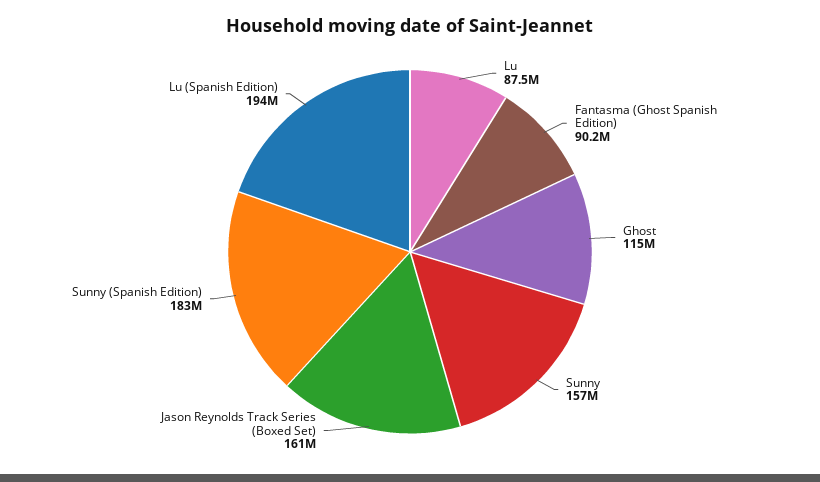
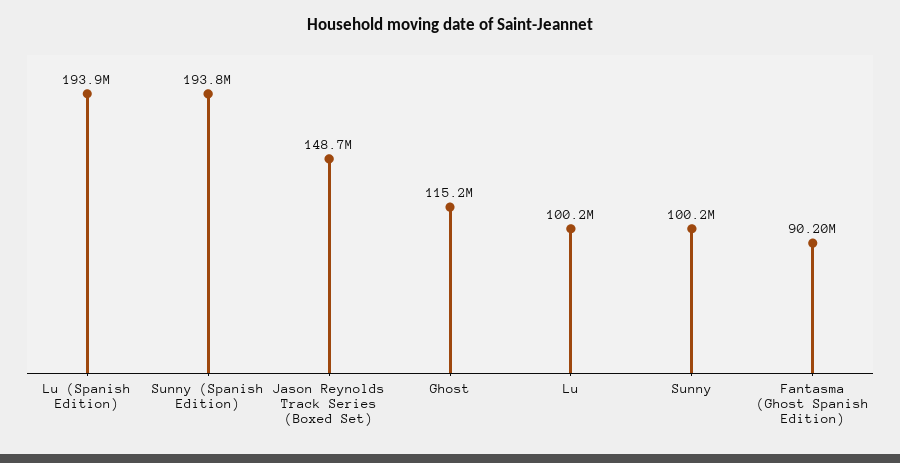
Lu: 87500000 -> 100200000
Sunny: 157000000 -> 100200000
Jason Reynolds Track Series (Boxed Set): 161000000 -> 148700000
Sunny (Spanish Edition): 183000000 -> 193800000

